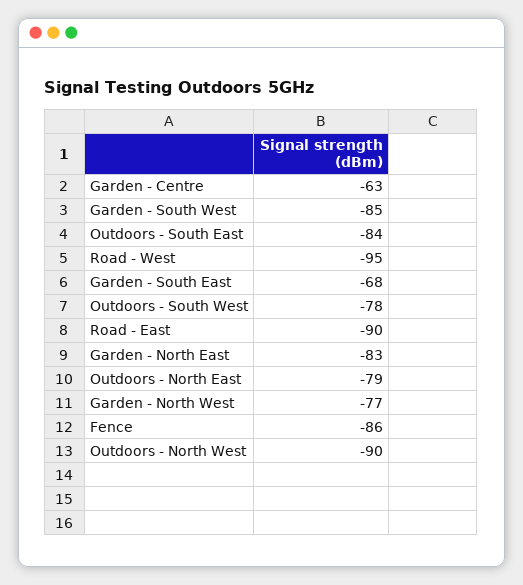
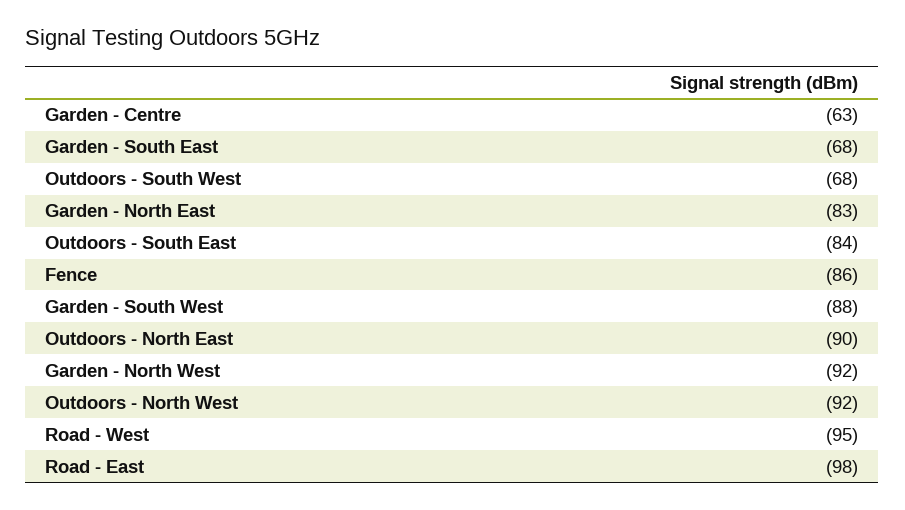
Garden - South West: -85 -> -88
Outdoors - South West: -78 -> -68
Road - East: -90 -> -98
Outdoors - North East: -79 -> -90
Garden - North West: -77 -> -92
Outdoors - North West: -90 -> -92

